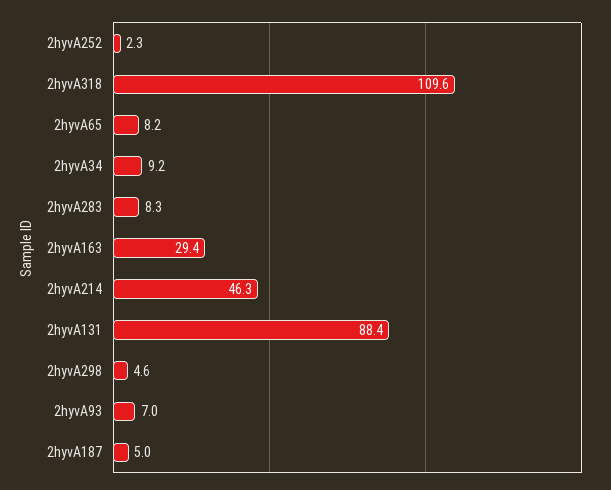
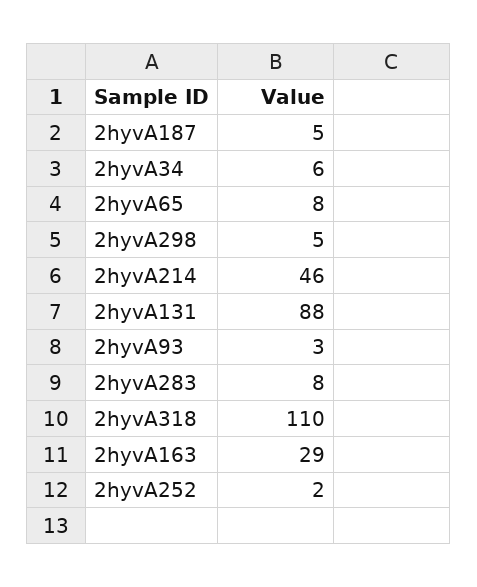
2hyvA34: 9.2 -> 6
2hyvA93: 7 -> 3

